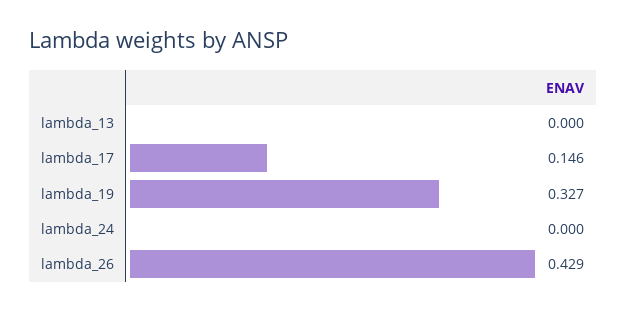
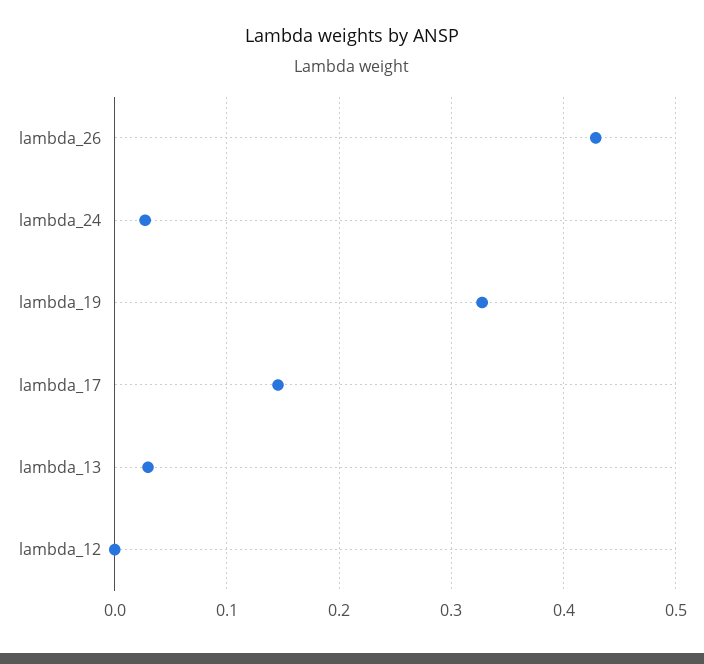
lambda_13: 0 -> 0.03
lambda_24: 0 -> 0.03
lambda_12: none -> 0

